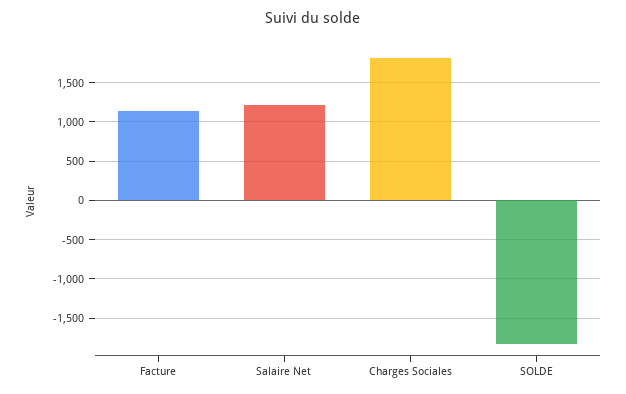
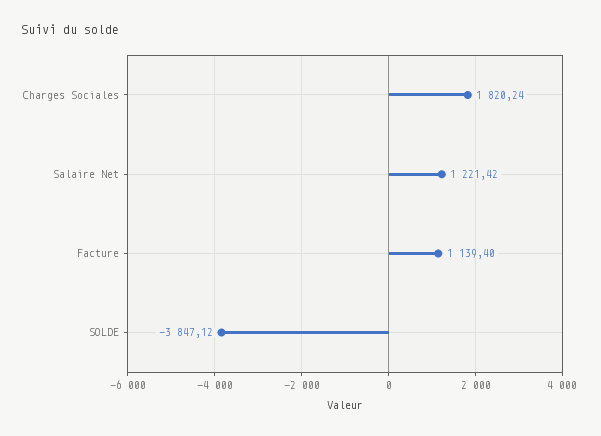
SOLDE: -1800 -> -3847.12

